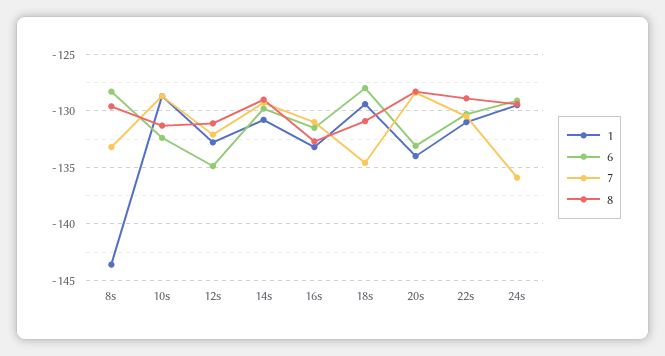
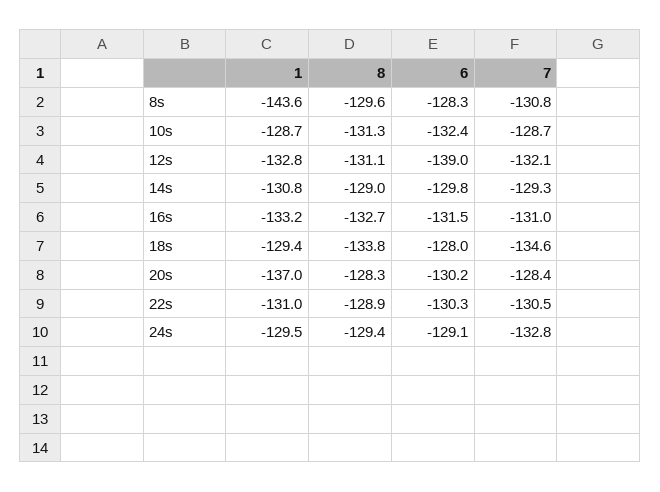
7, 8s: -133 -> -130.8
6, 12s: -135 -> -139
8, 18s: -131 -> -133.8
1, 20s: -134 -> -137
6, 20s: -133 -> -130.2
7, 24s: -136 -> -132.8

